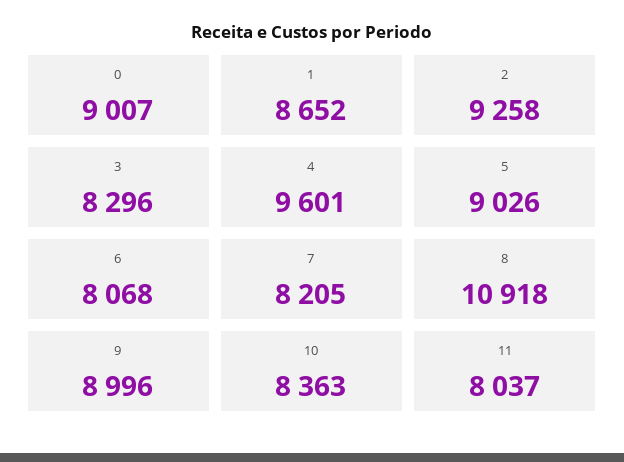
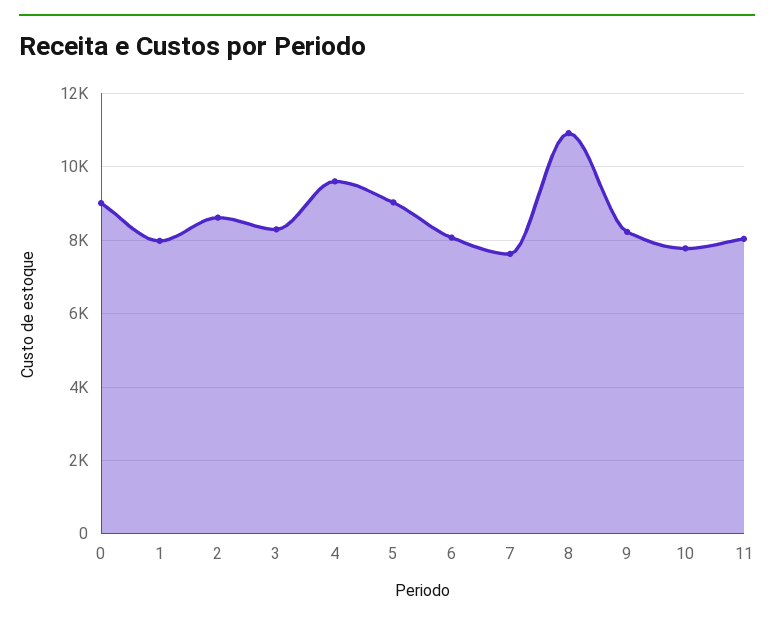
1: 8652 -> 8000
2: 9258 -> 8600
7: 8205 -> 7600
9: 8996 -> 8200
10: 8363 -> 7800

